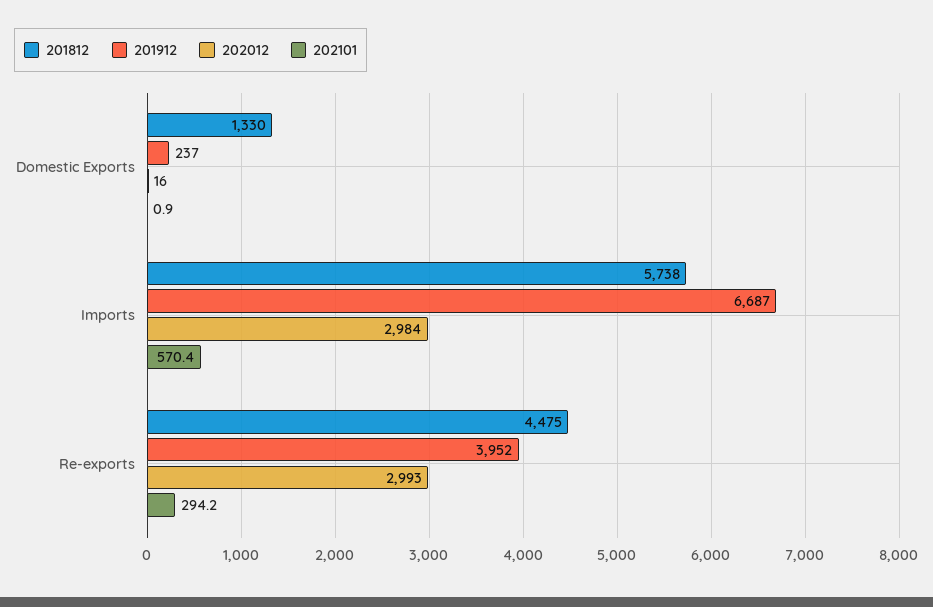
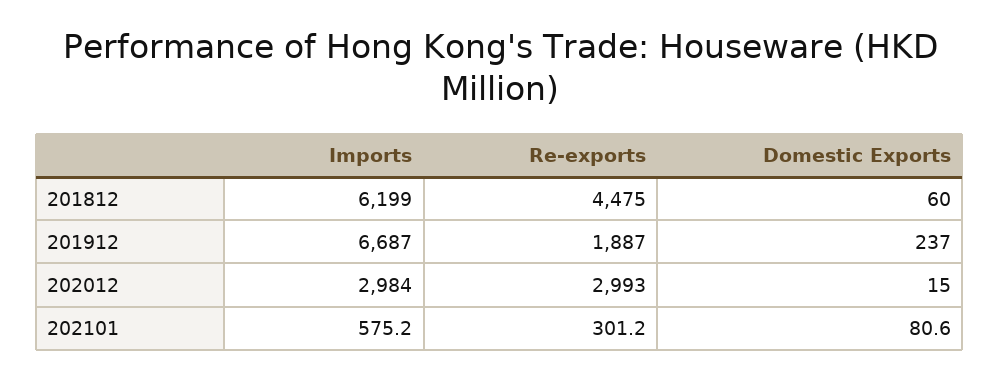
201812, Domestic Exports: 1330 -> 60
202012, Domestic Exports: 16 -> 15
202101, Domestic Exports: 0.9 -> 80.6
201812, Imports: 5738 -> 6199
202101, Imports: 570.4 -> 575.2
201912, Re-exports: 3952 -> 1887
202101, Re-exports: 294.2 -> 301.2

